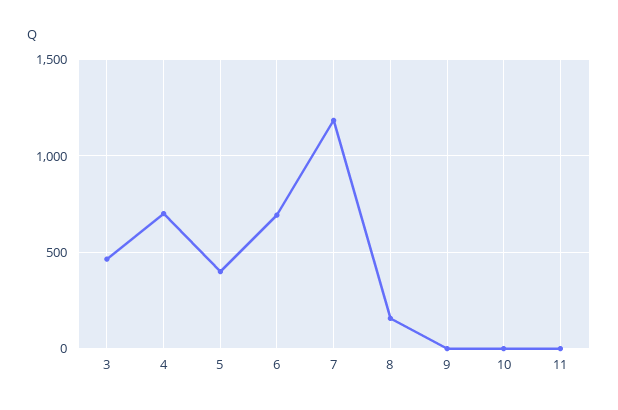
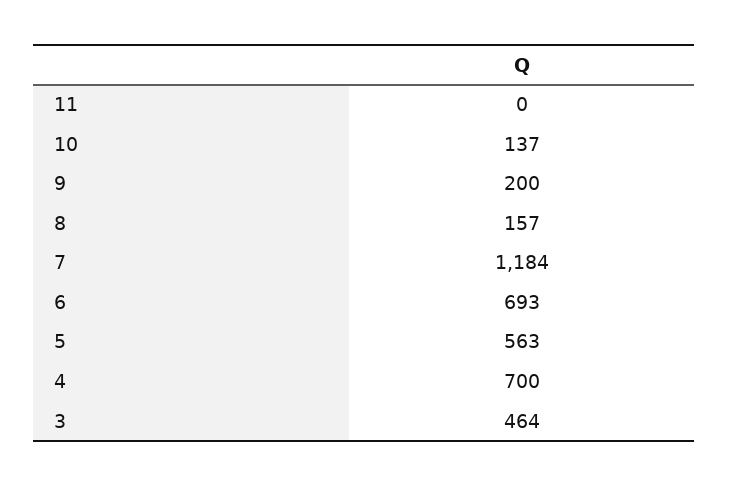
5: 400 -> 563
9: 0 -> 200
10: 0 -> 137

